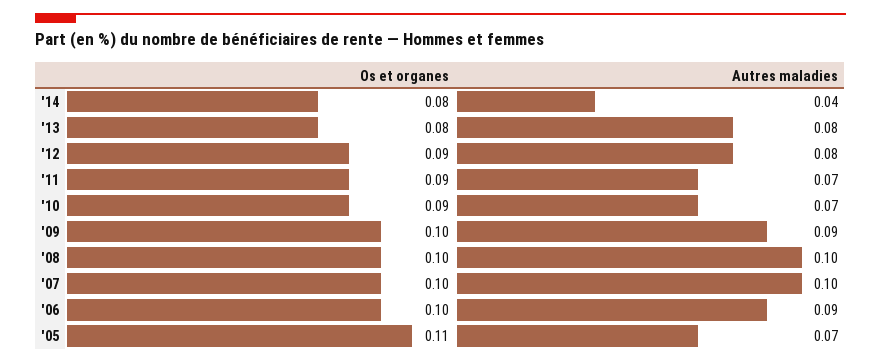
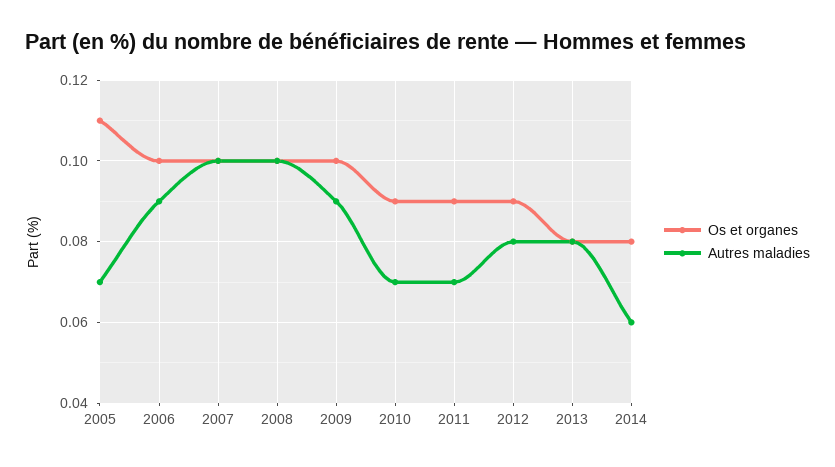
Autres maladies, '14: 0.04 -> 0.06

